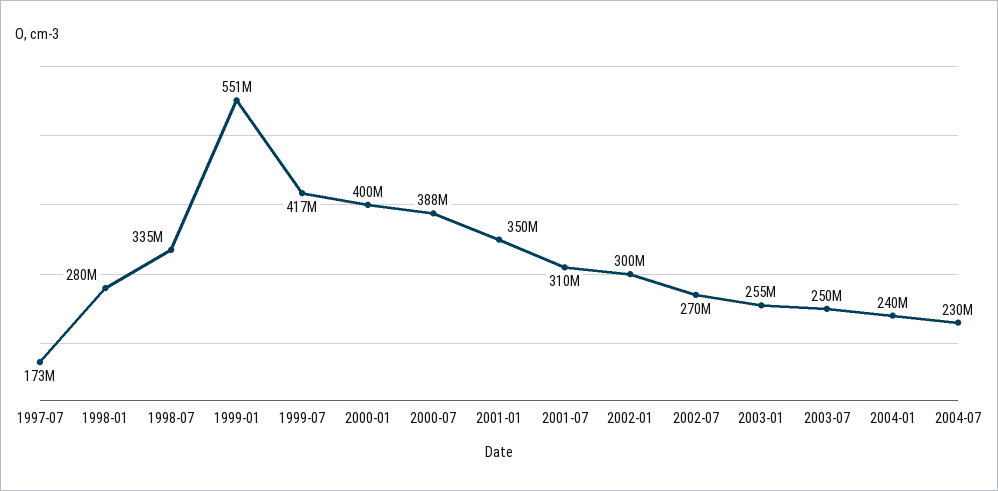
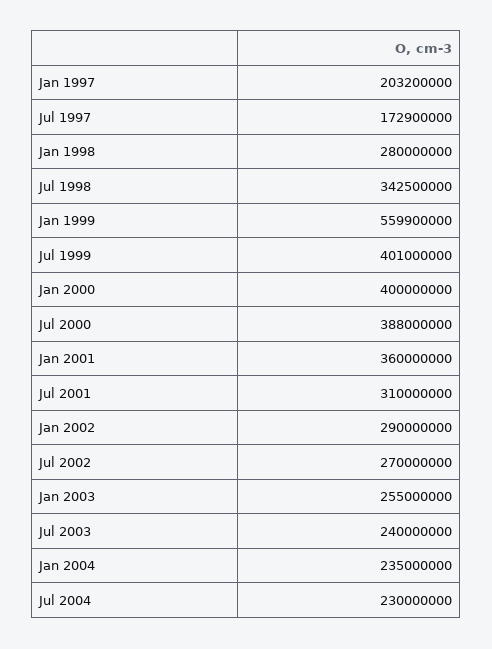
1998-07: 335000000 -> 342500000
1999-01: 551000000 -> 559900000
1999-07: 417000000 -> 401000000
2001-01: 350000000 -> 360000000
2002-01: 300000000 -> 290000000
2003-07: 250000000 -> 240000000
2004-01: 240000000 -> 235000000
Jan 1997: none -> 203200000

